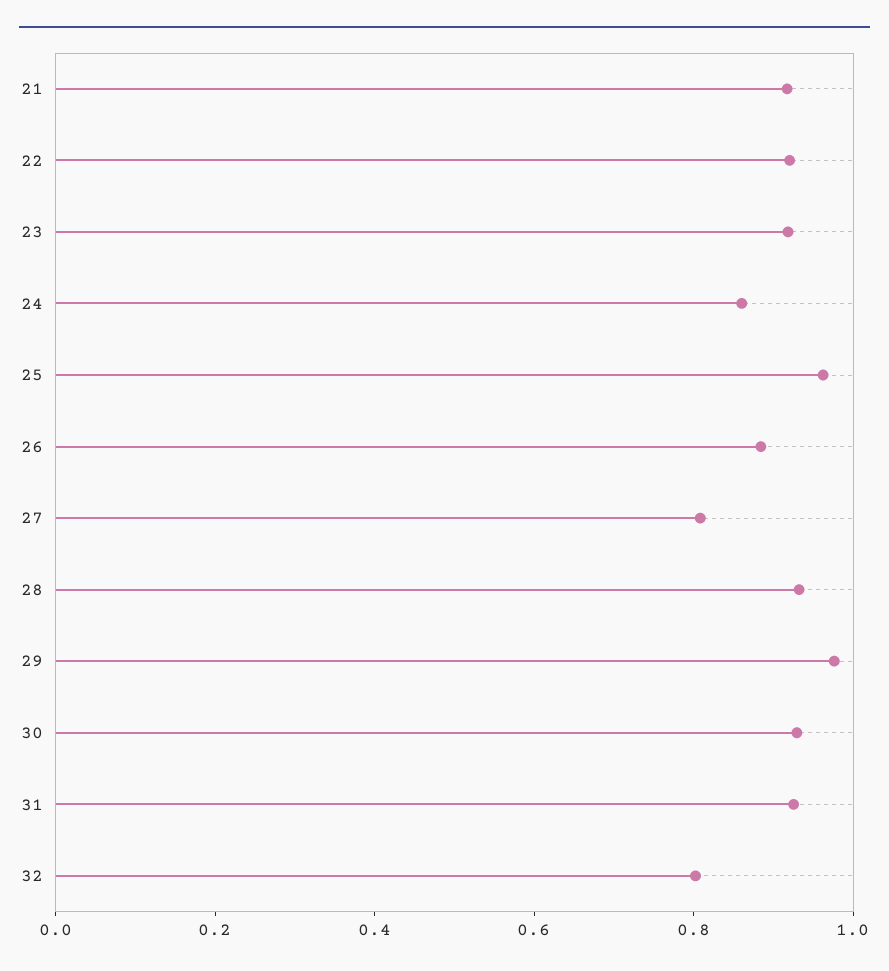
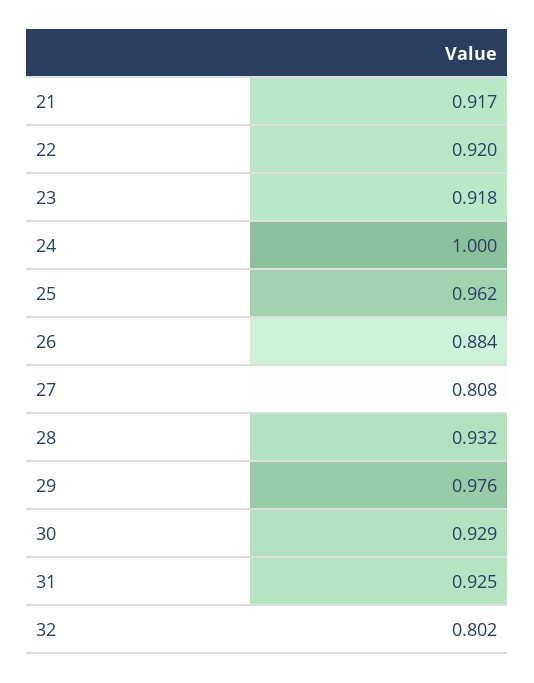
24: 0.85 -> 1

